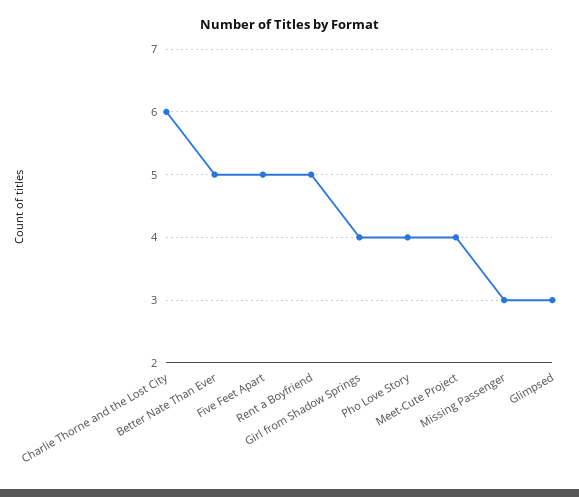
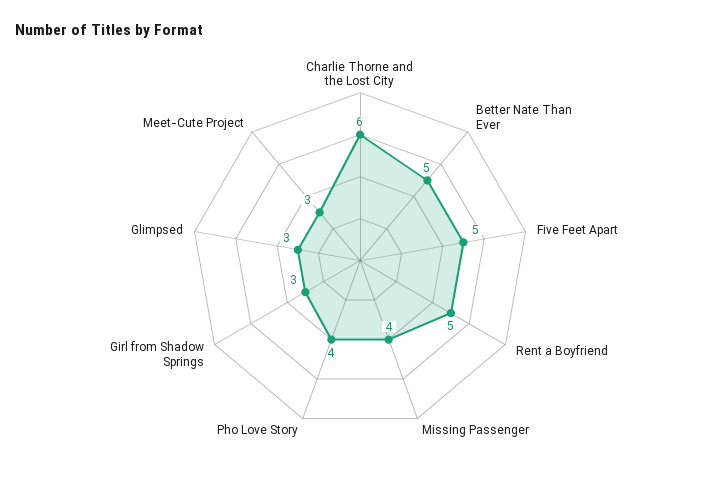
Girl from Shadow Springs: 4 -> 3
Meet-Cute Project: 4 -> 3
Missing Passenger: 3 -> 4

